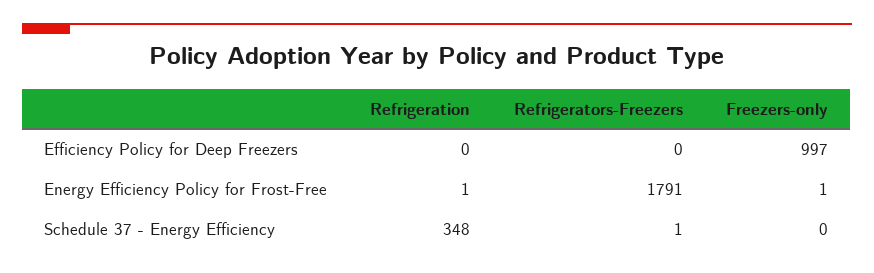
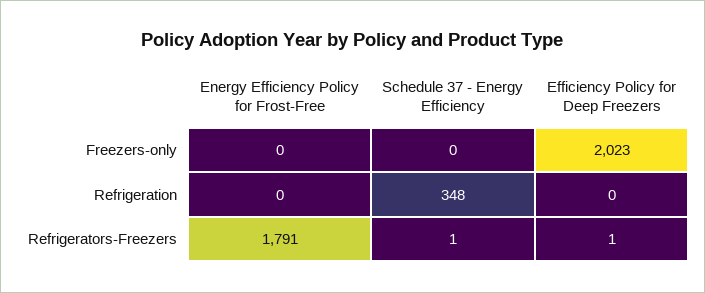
Refrigerators-Freezers, Efficiency Policy for Deep Freezers: 0 -> 1
Freezers-only, Efficiency Policy for Deep Freezers: 997 -> 2023
Refrigeration, Energy Efficiency Policy for Frost-Free: 1 -> 0
Freezers-only, Energy Efficiency Policy for Frost-Free: 1 -> 0

